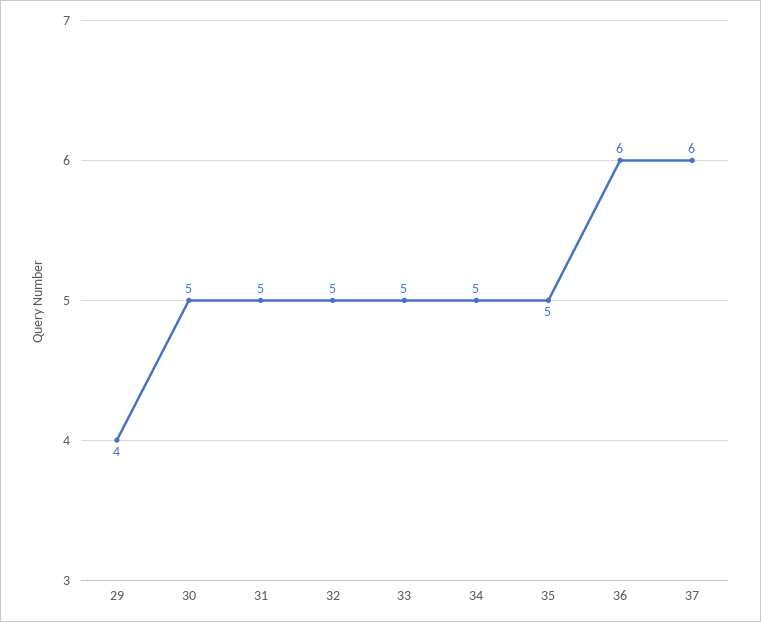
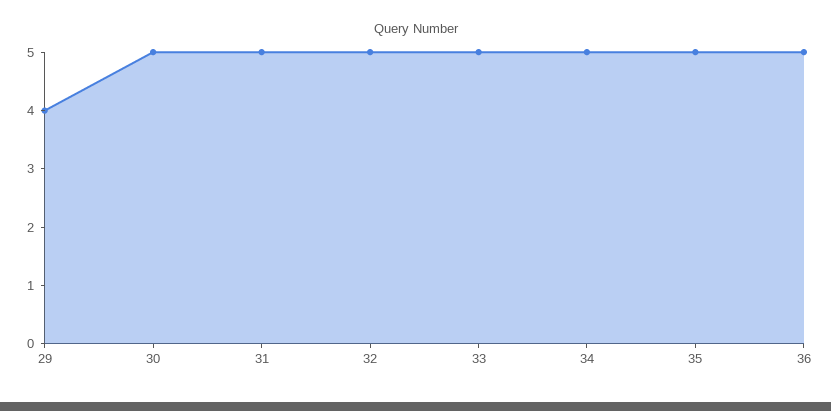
36: 6 -> 5
37: 6 -> none

